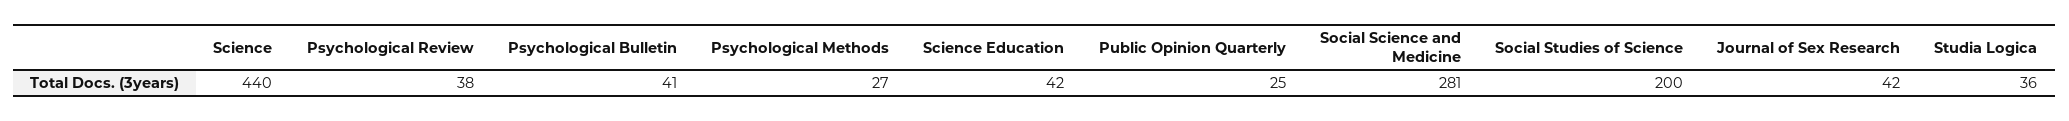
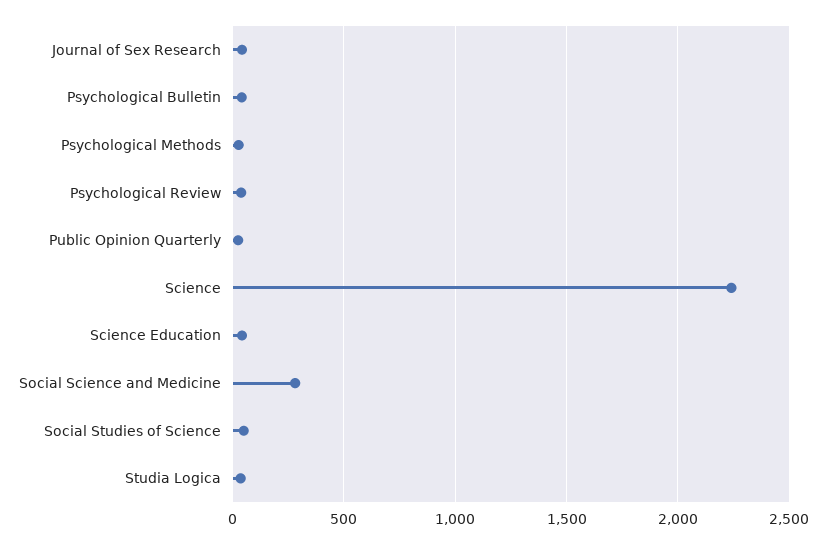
Science: 440 -> 2250
Social Studies of Science: 200 -> 50

